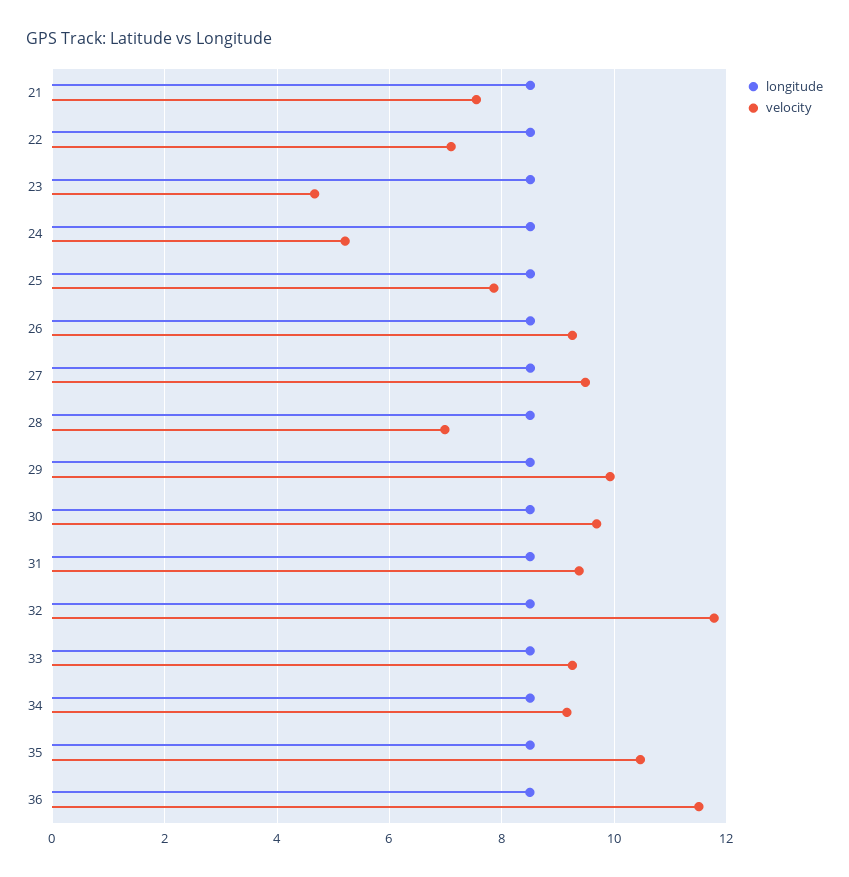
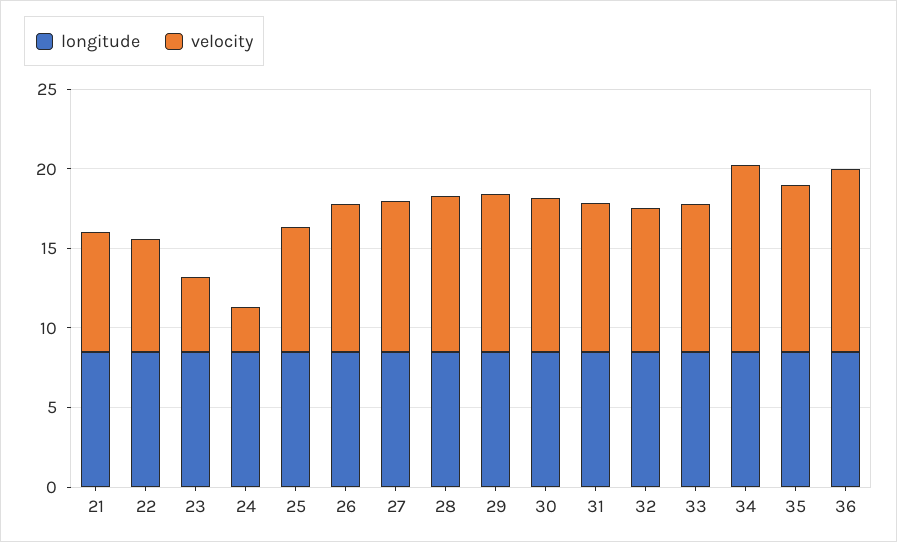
velocity, 24: 5.2 -> 3
velocity, 28: 7 -> 10
velocity, 32: 11.8 -> 9
velocity, 34: 9.2 -> 12

